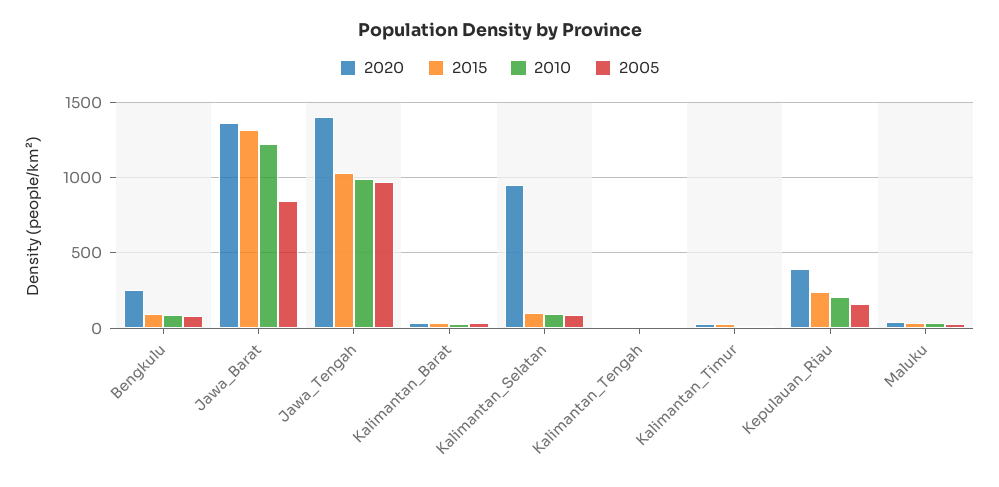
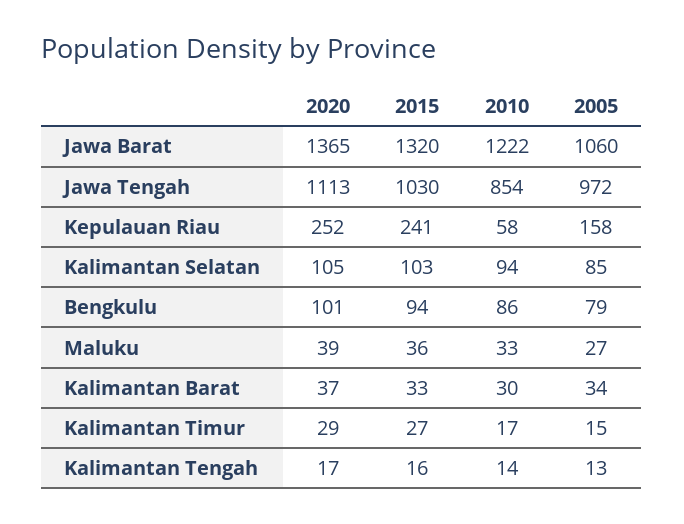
2020, Bengkulu: 250 -> 101
2005, Jawa_Barat: 850 -> 1060
2020, Jawa_Tengah: 1400 -> 1113
2010, Jawa_Tengah: 1000 -> 854
2020, Kalimantan_Selatan: 950 -> 105
2020, Kepulauan_Riau: 400 -> 252
2010, Kepulauan_Riau: 200 -> 58

